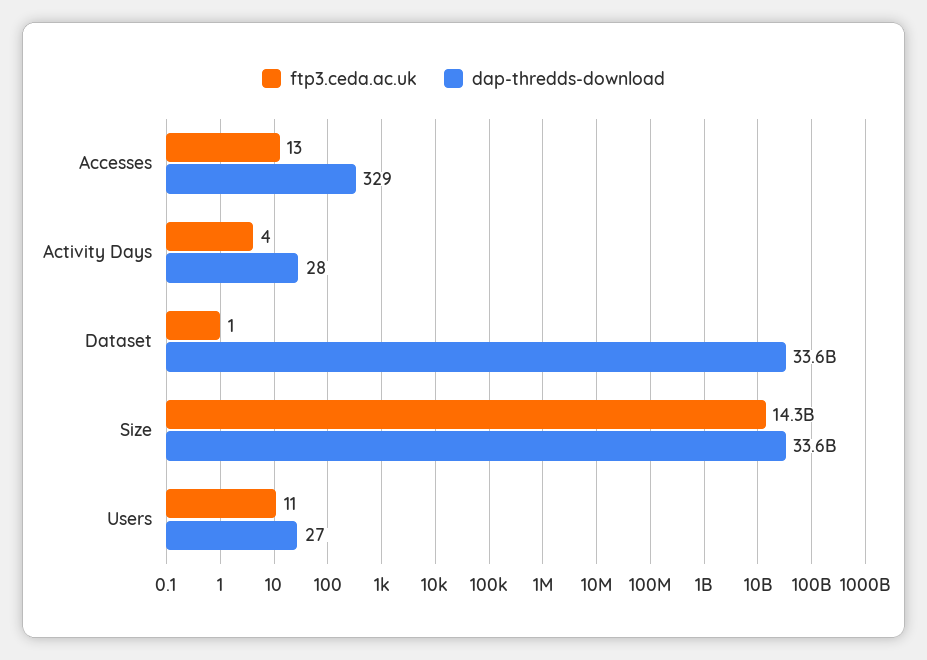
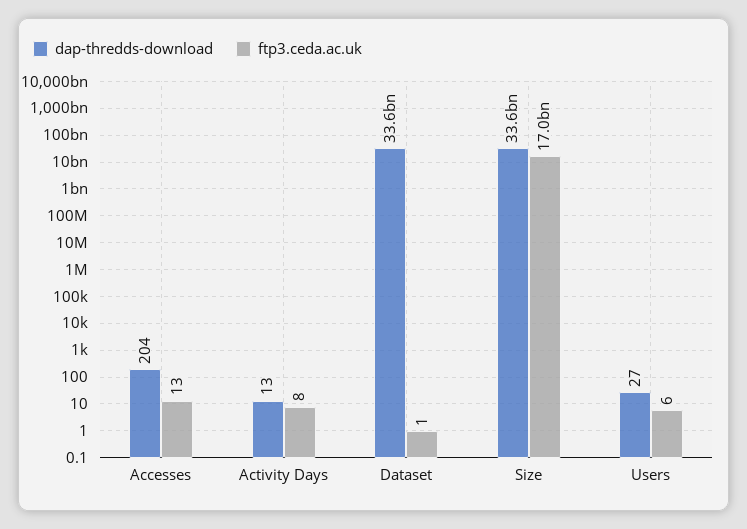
dap-thredds-download, Accesses: 329 -> 204
ftp3.ceda.ac.uk, Activity Days: 4 -> 8
dap-thredds-download, Activity Days: 28 -> 13
ftp3.ceda.ac.uk, Size: 14300000000 -> 17000000000
ftp3.ceda.ac.uk, Users: 11 -> 6

